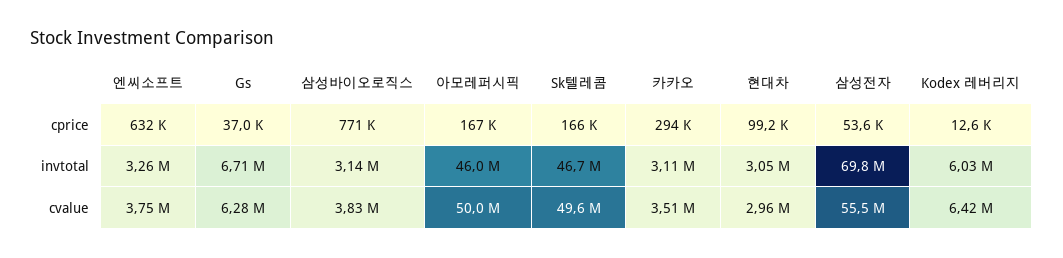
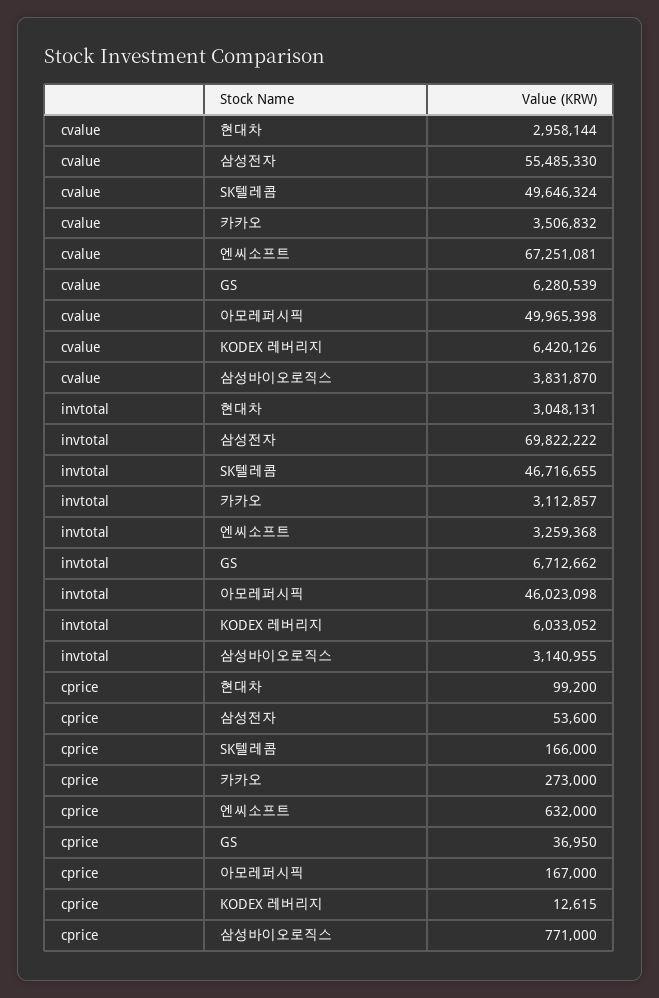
카카오, cprice: 294000 -> 273000
엔씨소프트, cvalue: 3750000 -> 67251081

